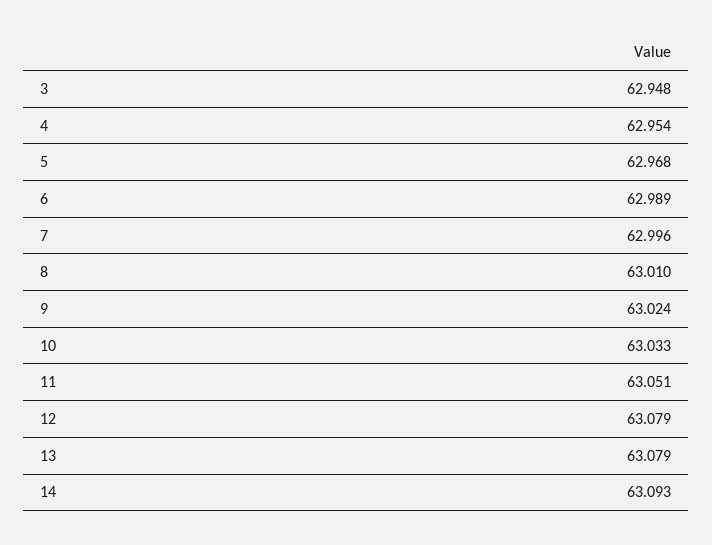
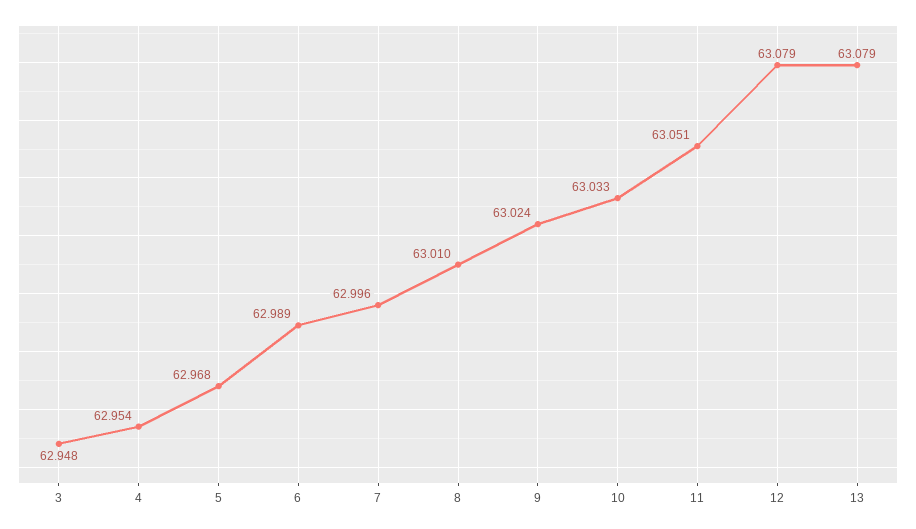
14: 63.093 -> none

